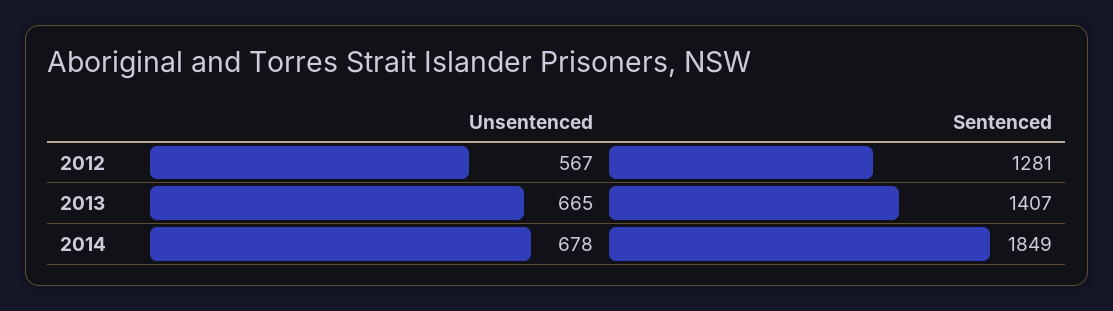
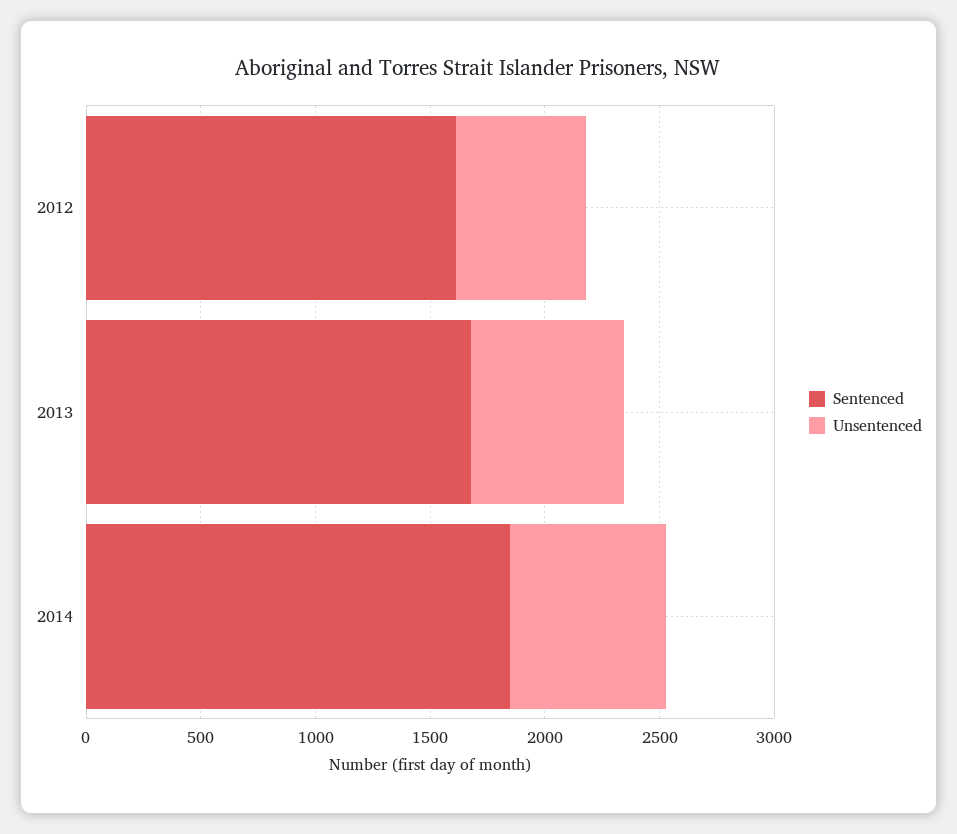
Sentenced, 2012: 1281 -> 1600
Sentenced, 2013: 1407 -> 1700

